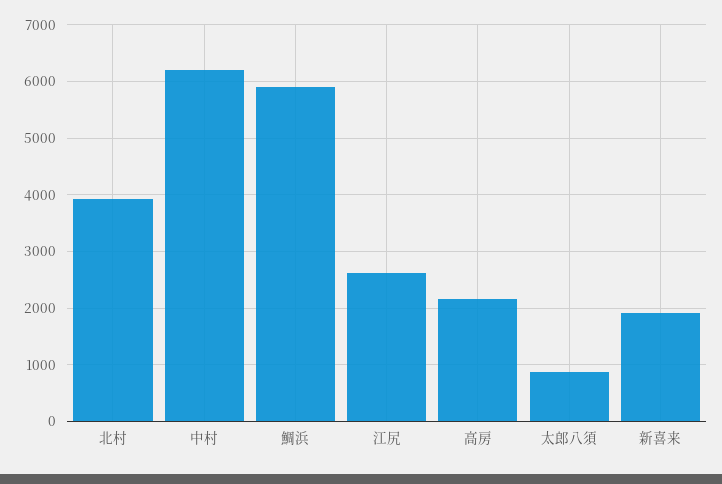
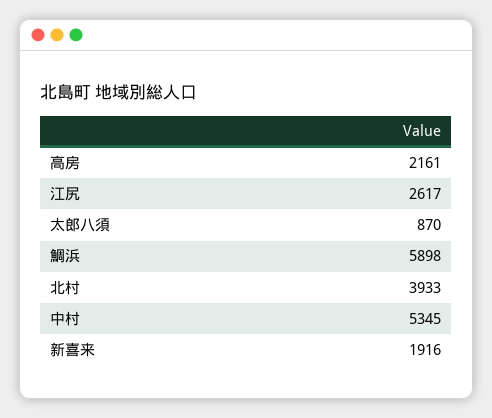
中村: 6200 -> 5345

